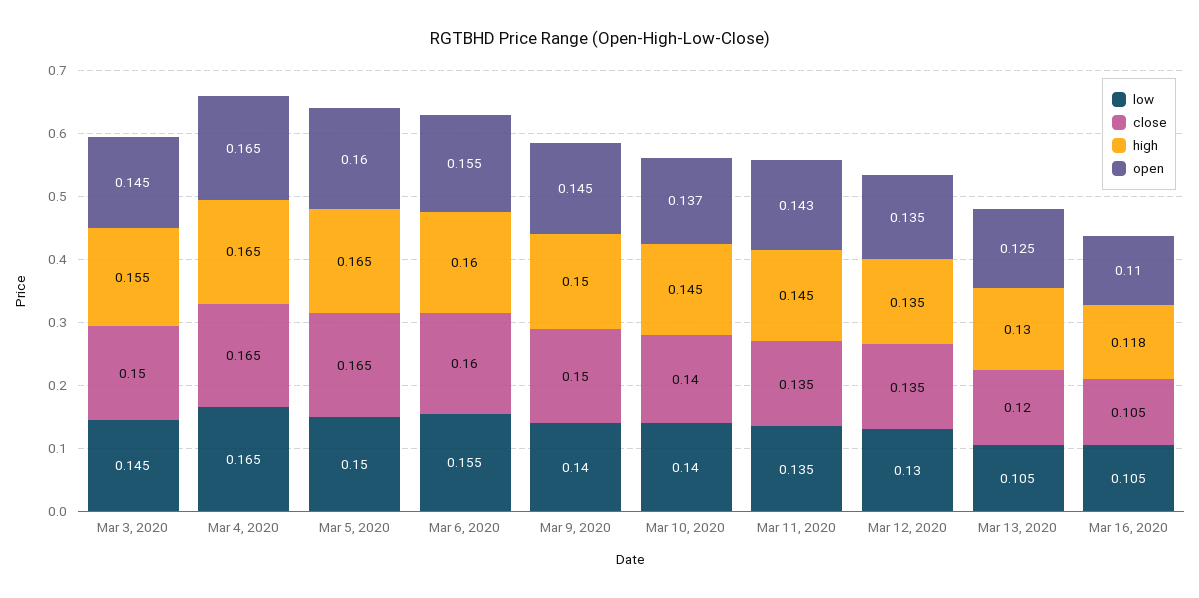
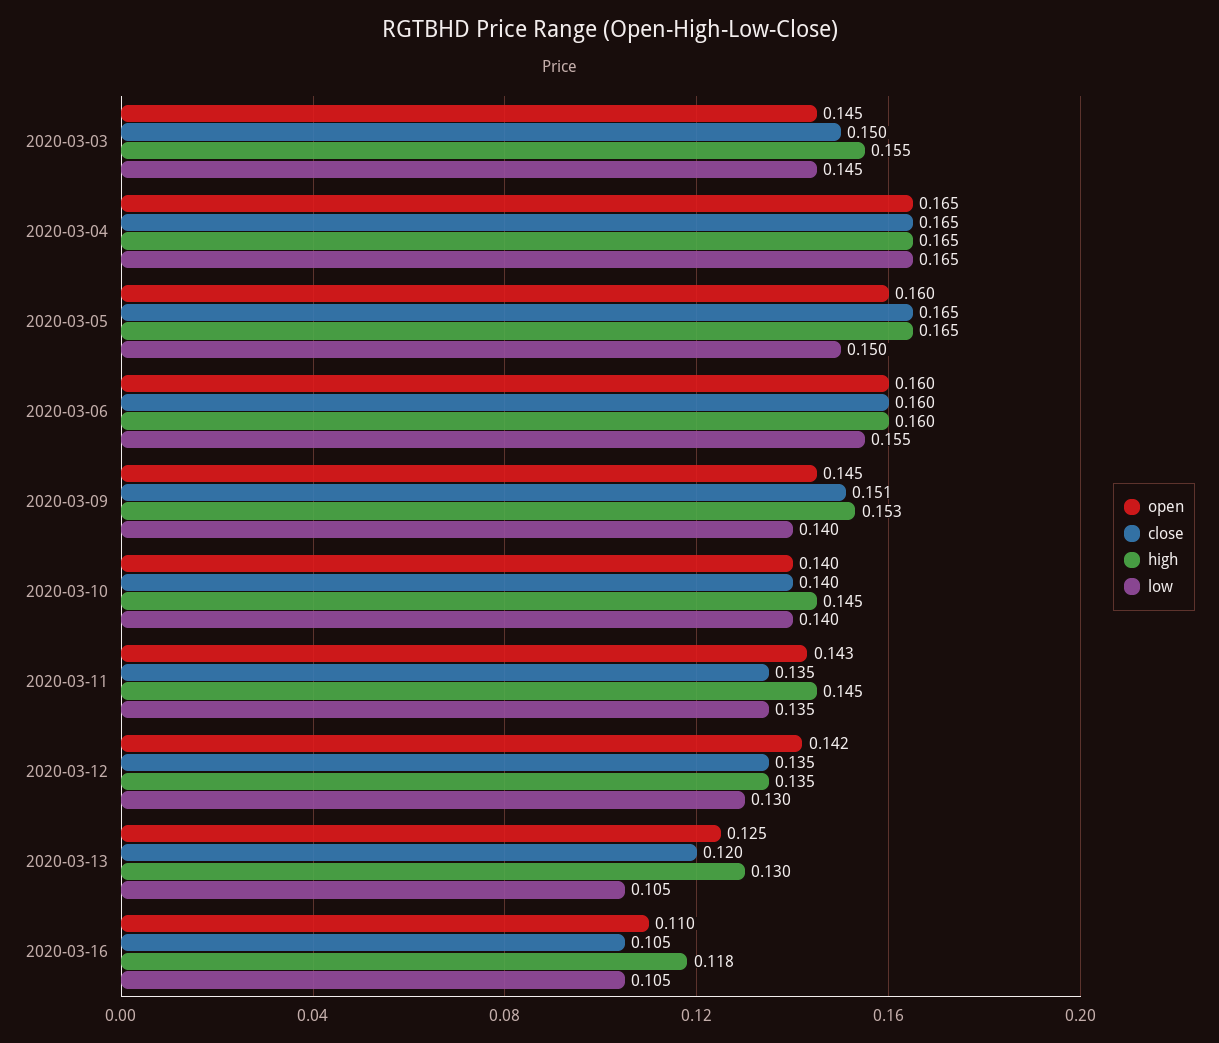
open, Mar 6, 2020: 0.155 -> 0.16
close, Mar 9, 2020: 0.15 -> 0.151
high, Mar 9, 2020: 0.15 -> 0.153
open, Mar 10, 2020: 0.137 -> 0.14
open, Mar 12, 2020: 0.135 -> 0.142

